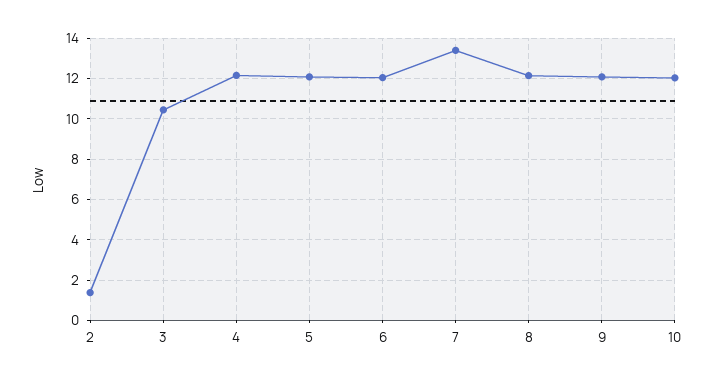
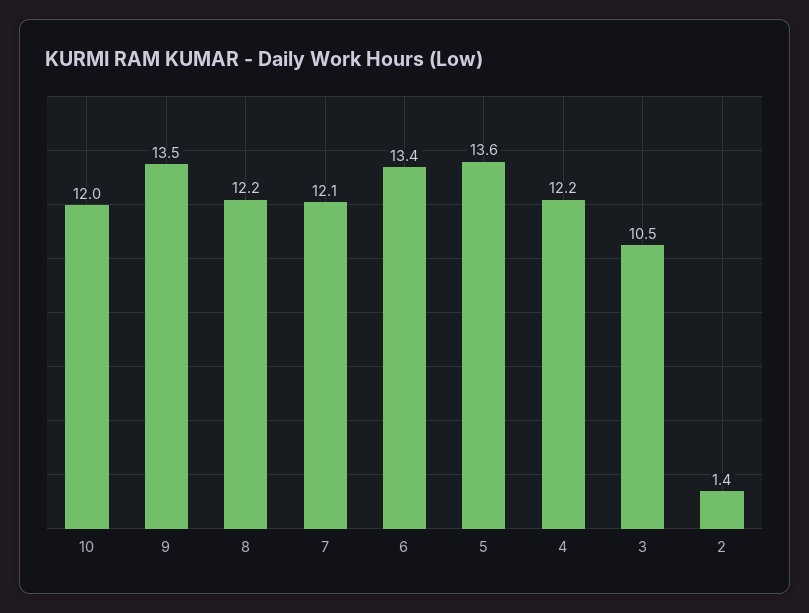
5: 12 -> 13.6
6: 12 -> 13.4
7: 13.5 -> 12.1
9: 12 -> 13.5

